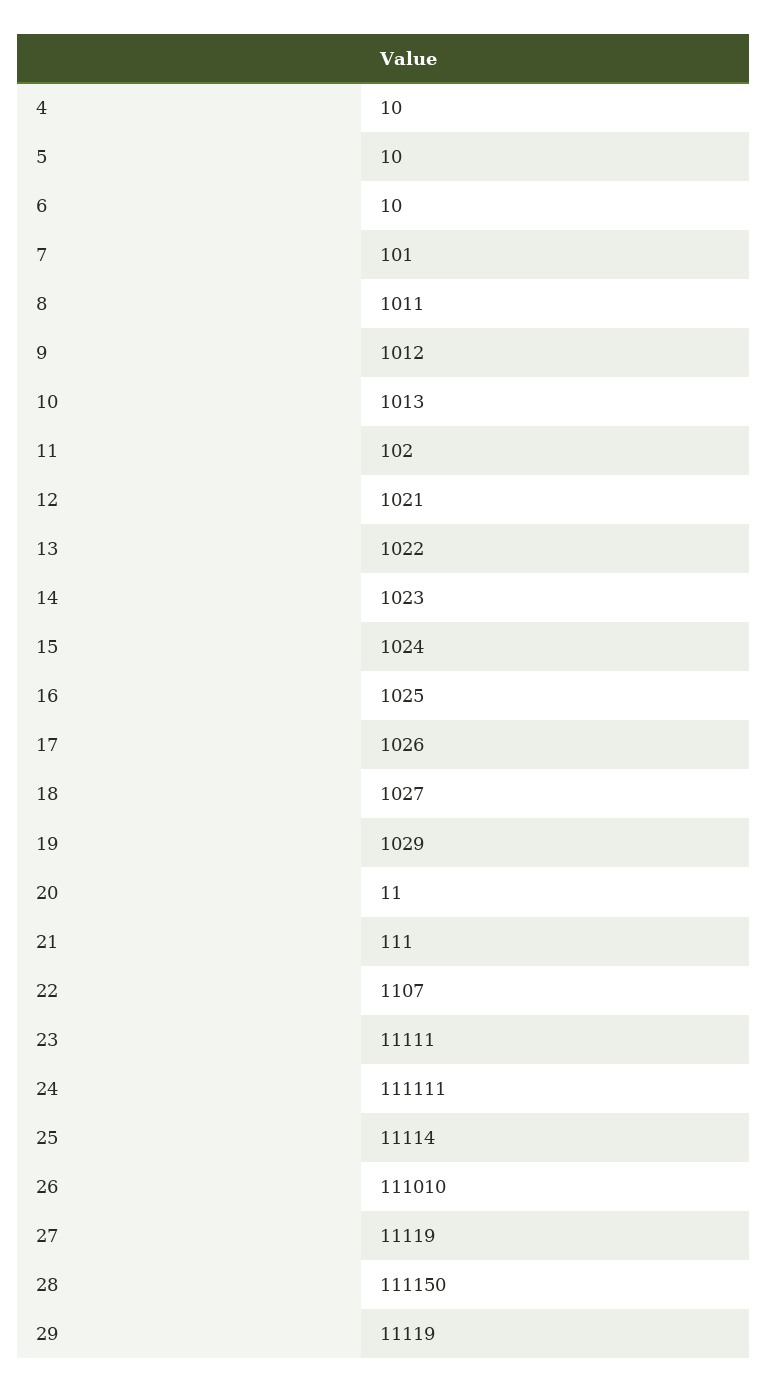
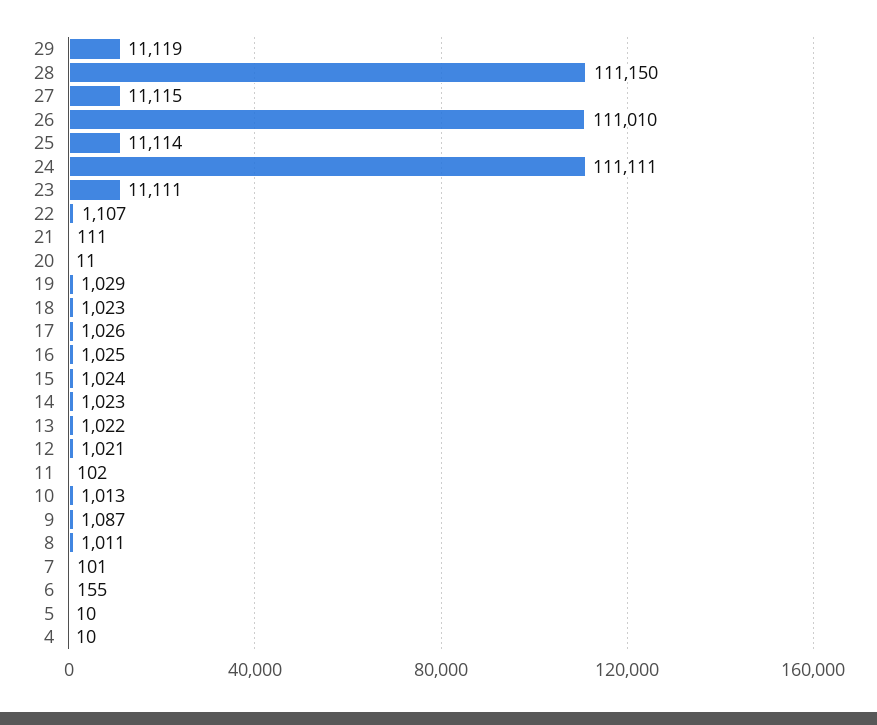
6: 10 -> 155
9: 1012 -> 1087
18: 1027 -> 1023
27: 11119 -> 11115

